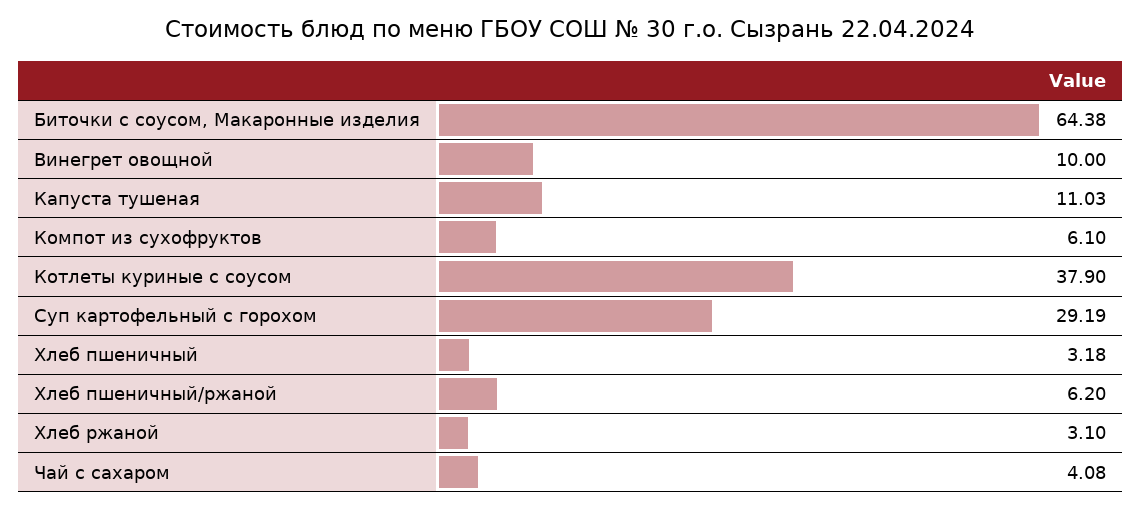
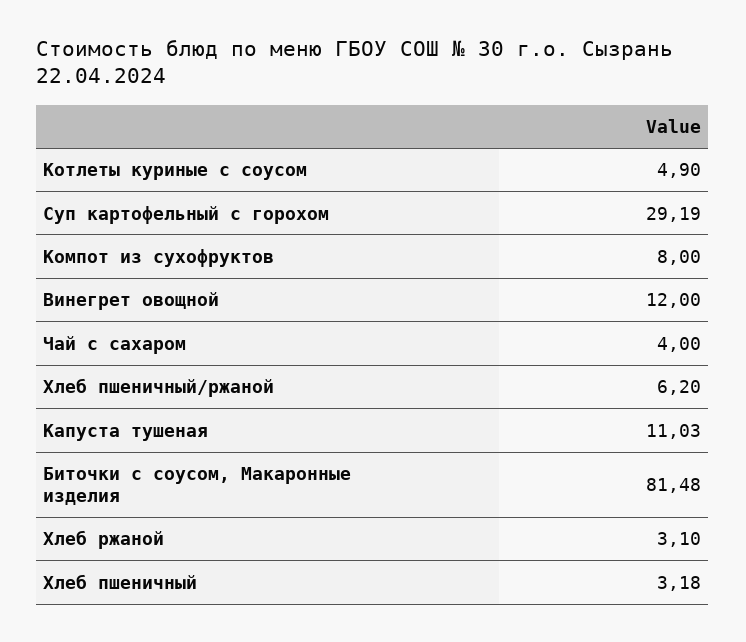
Биточки с соусом, Макаронные изделия: 64.38 -> 81.48
Винегрет овощной: 10 -> 12
Компот из сухофруктов: 6.1 -> 8
Котлеты куриные с соусом: 37.9 -> 4.9
Чай с сахаром: 4.08 -> 4

